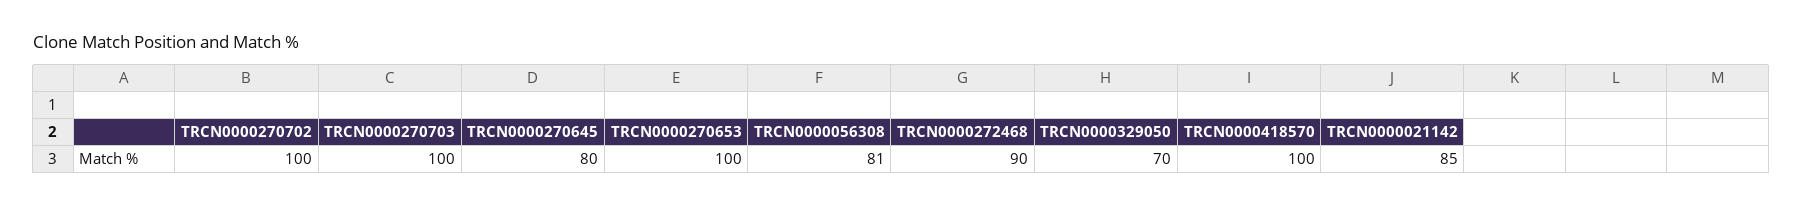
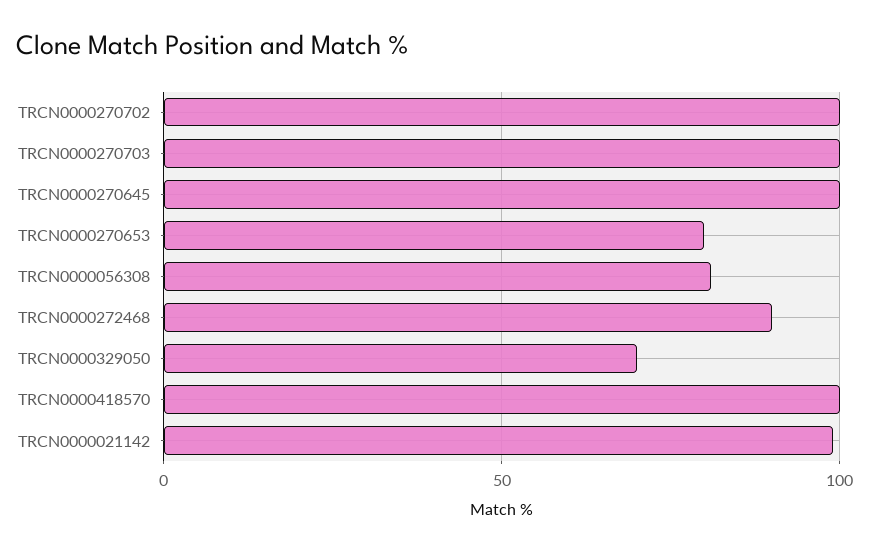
TRCN0000270645: 80 -> 100
TRCN0000270653: 100 -> 80
TRCN0000021142: 85 -> 100

